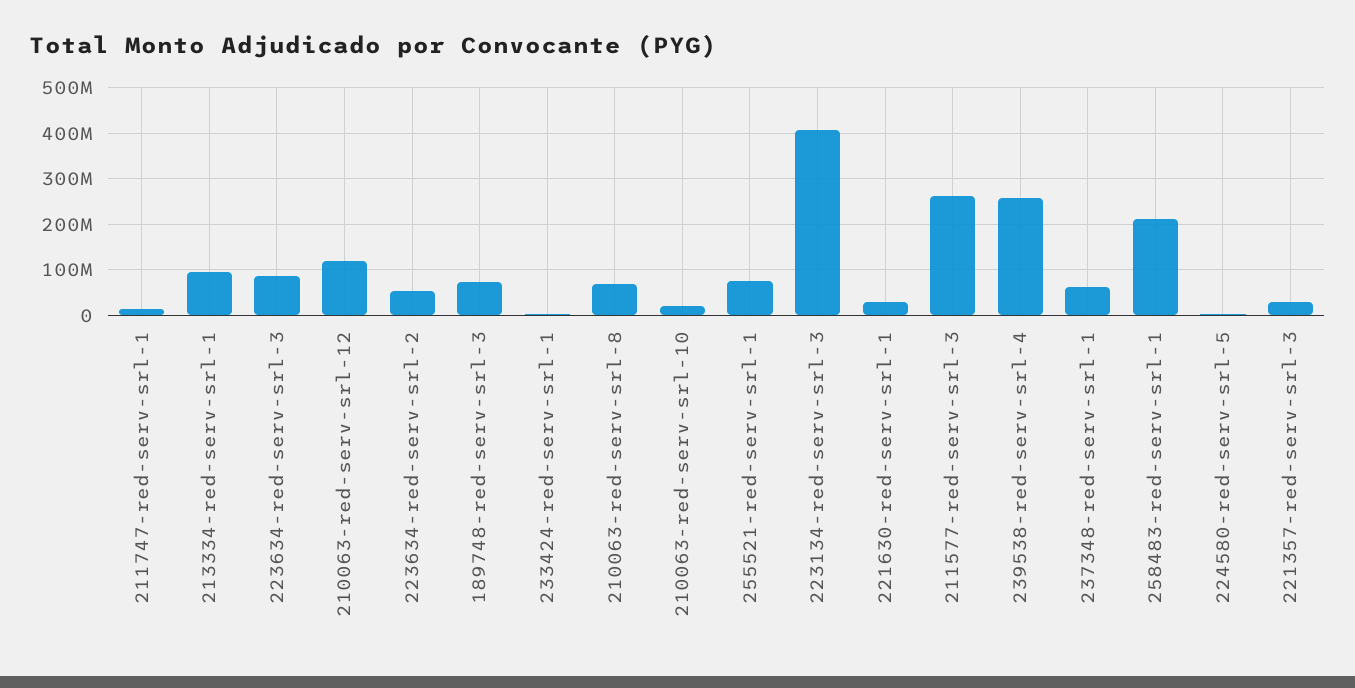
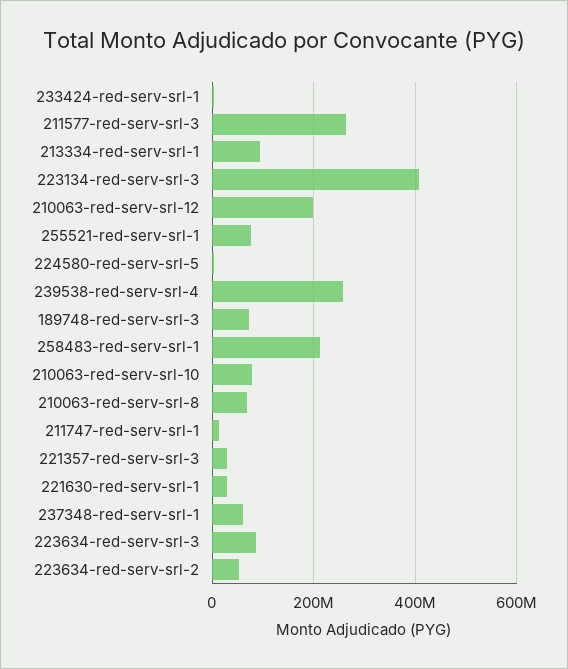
210063-red-serv-srl-12: 120000000 -> 200000000
210063-red-serv-srl-10: 20000000 -> 80000000

